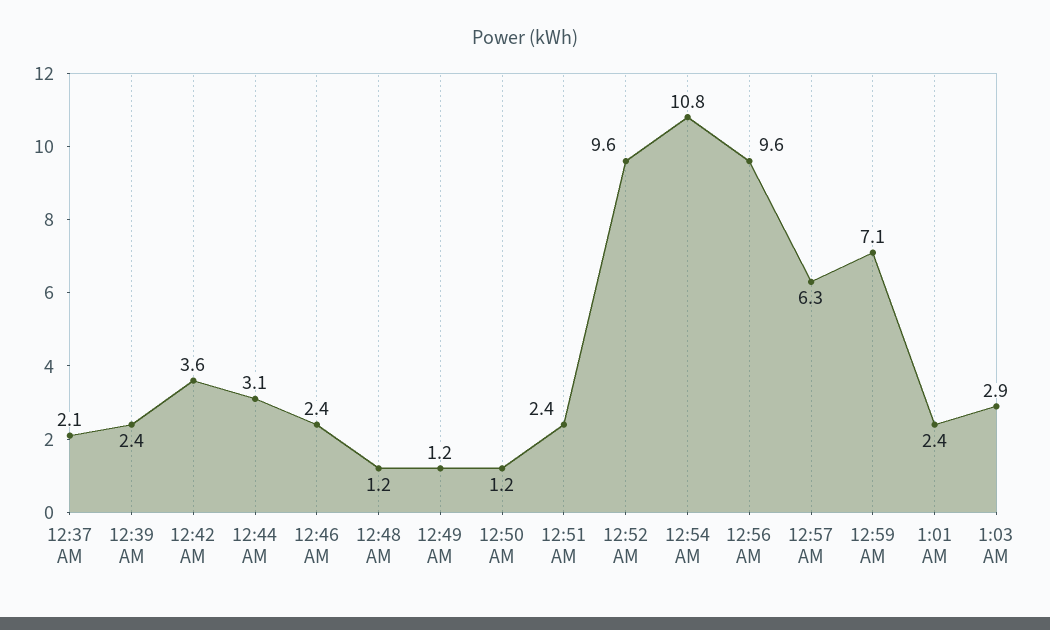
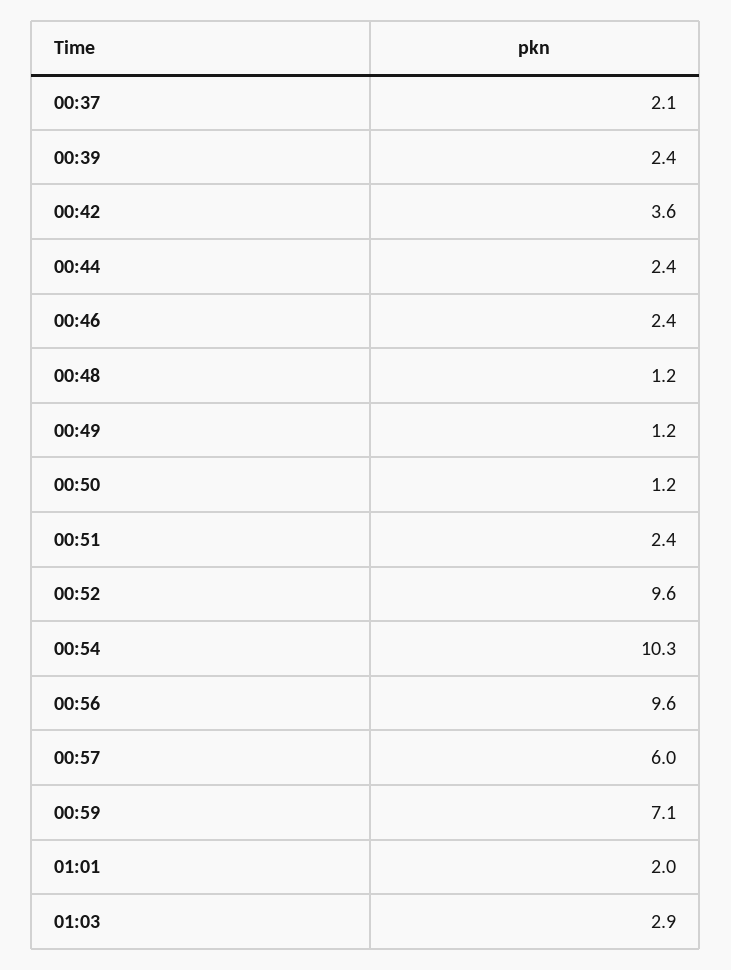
12:44 AM: 3.1 -> 2.4
12:54 AM: 10.8 -> 10.3
12:57 AM: 6.3 -> 6
1:01 AM: 2.4 -> 2

